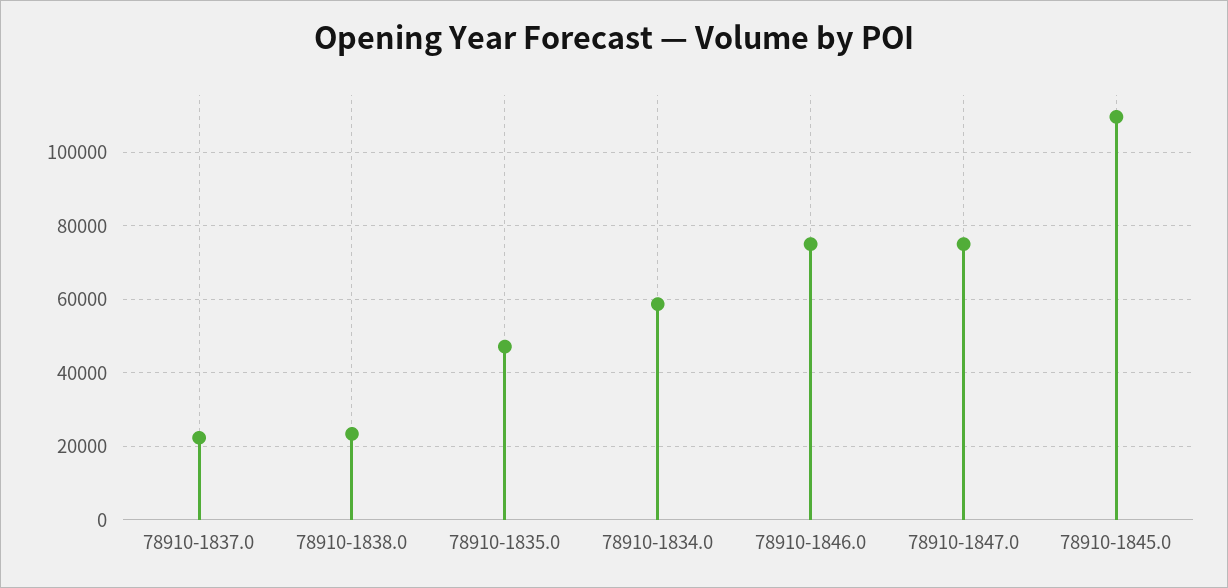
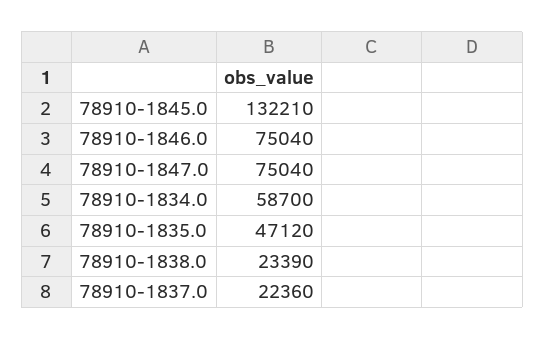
78910-1845.0: 110000 -> 132210

